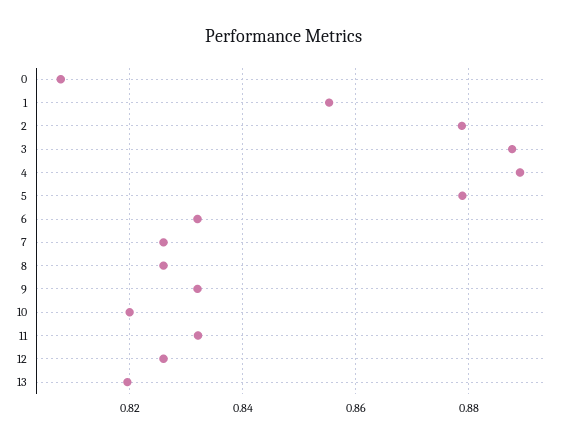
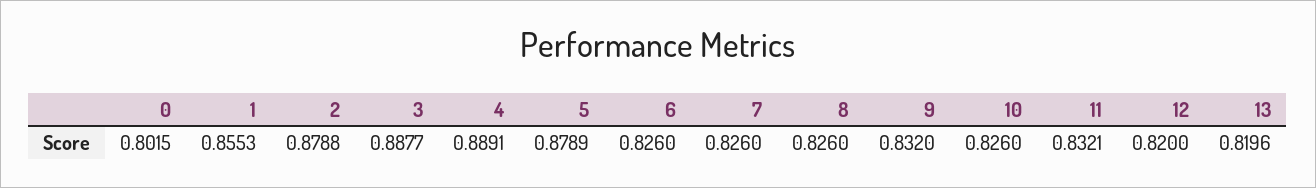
0: 0.808 -> 0.8015
6: 0.832 -> 0.826
10: 0.82 -> 0.826
12: 0.826 -> 0.82

